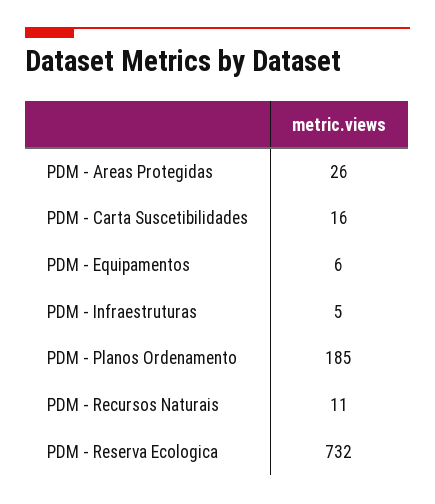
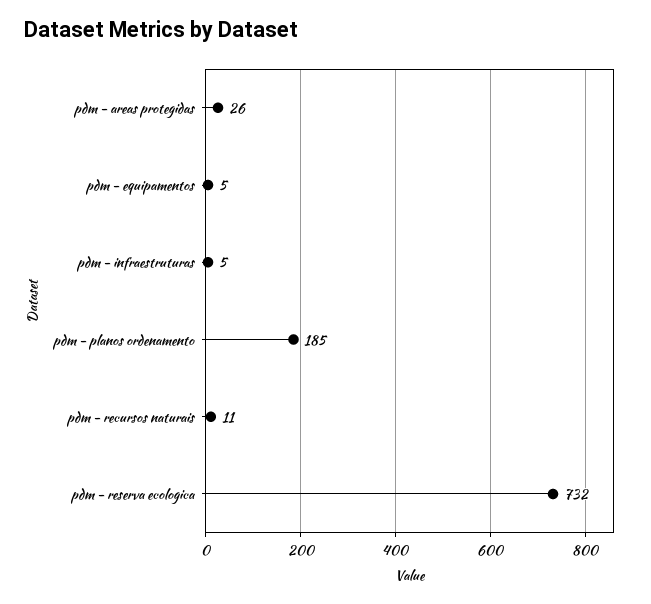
PDM - Carta Suscetibilidades: 16 -> none
PDM - Equipamentos: 6 -> 5

